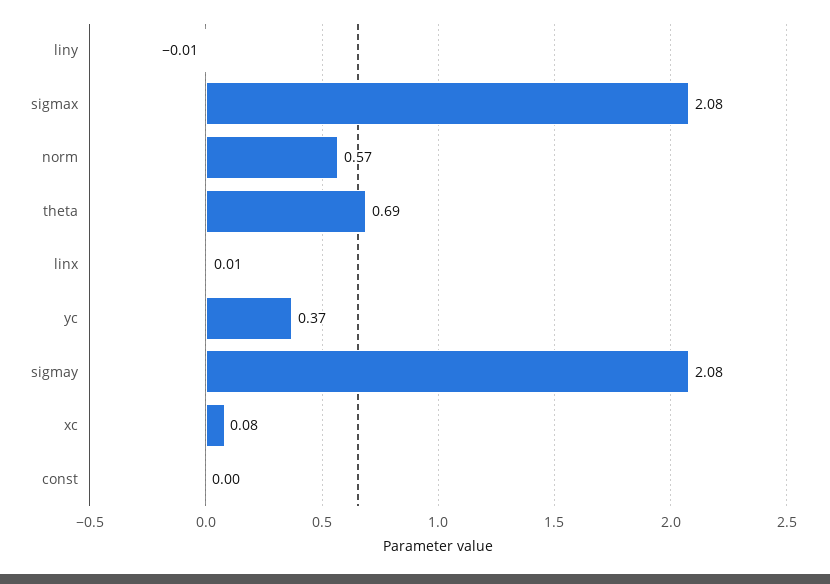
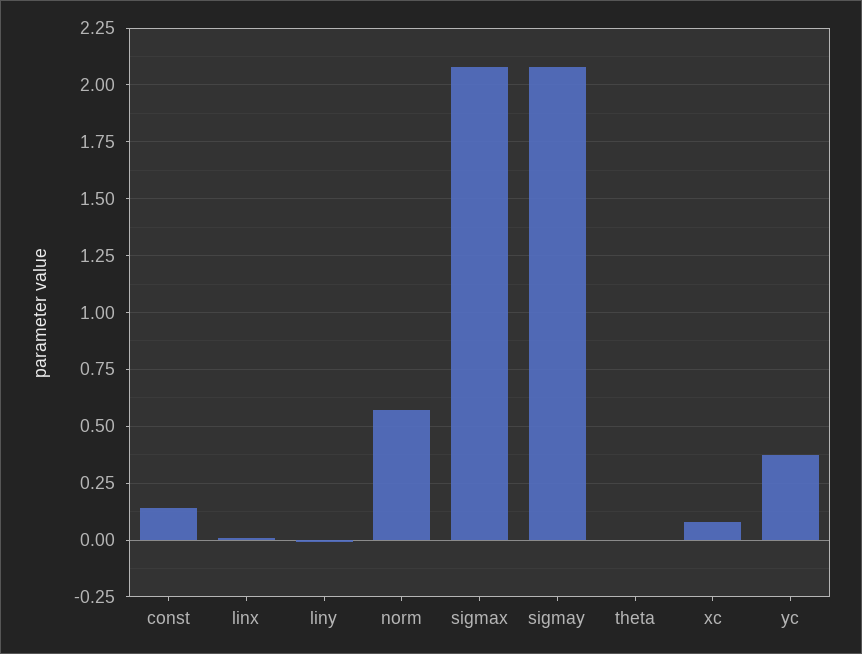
theta: 0.69 -> 0
const: 0 -> 0.15

